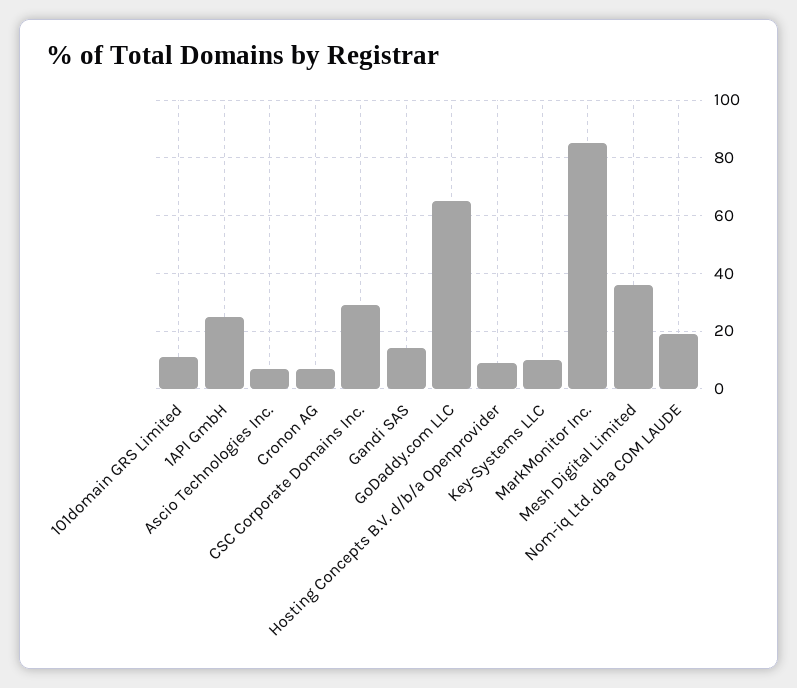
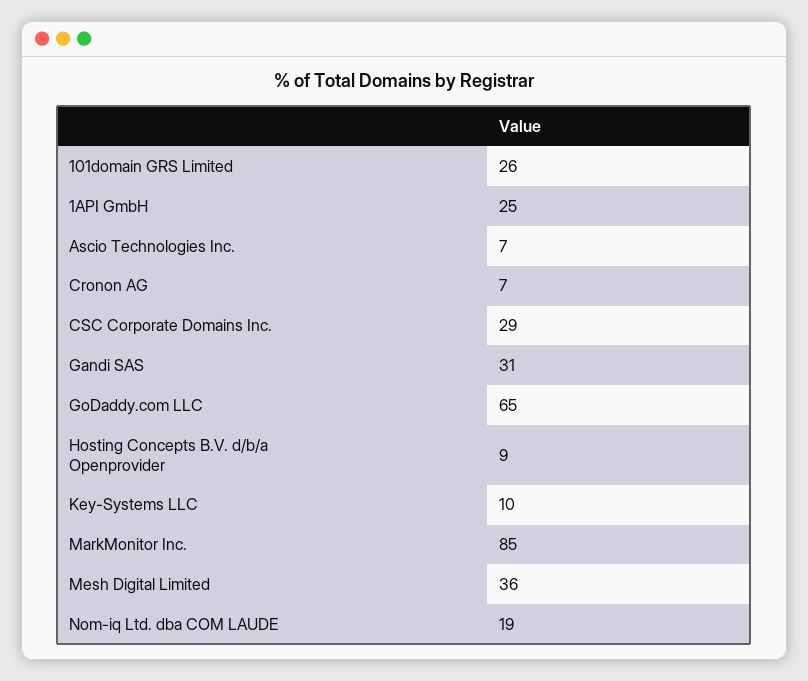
101domain GRS Limited: 10 -> 26
Gandi SAS: 15 -> 31

